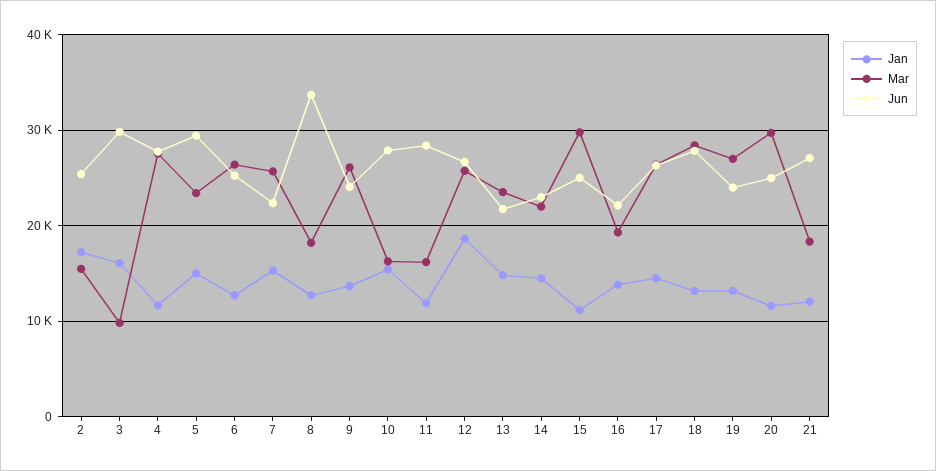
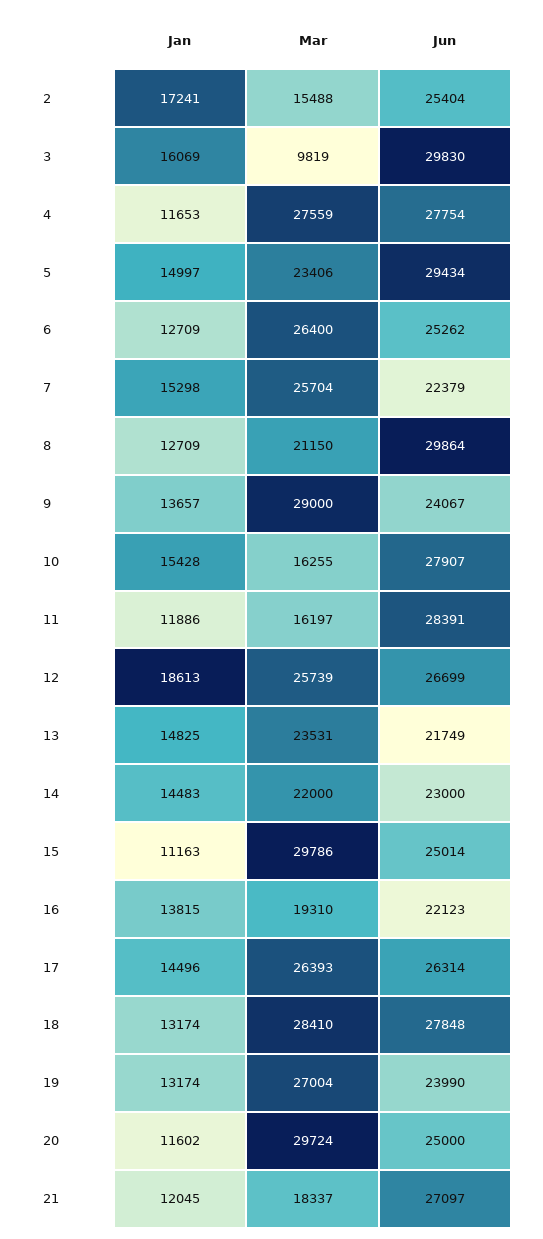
Mar, 8: 18000 -> 21150
Jun, 8: 34000 -> 29864
Mar, 9: 26000 -> 29000

